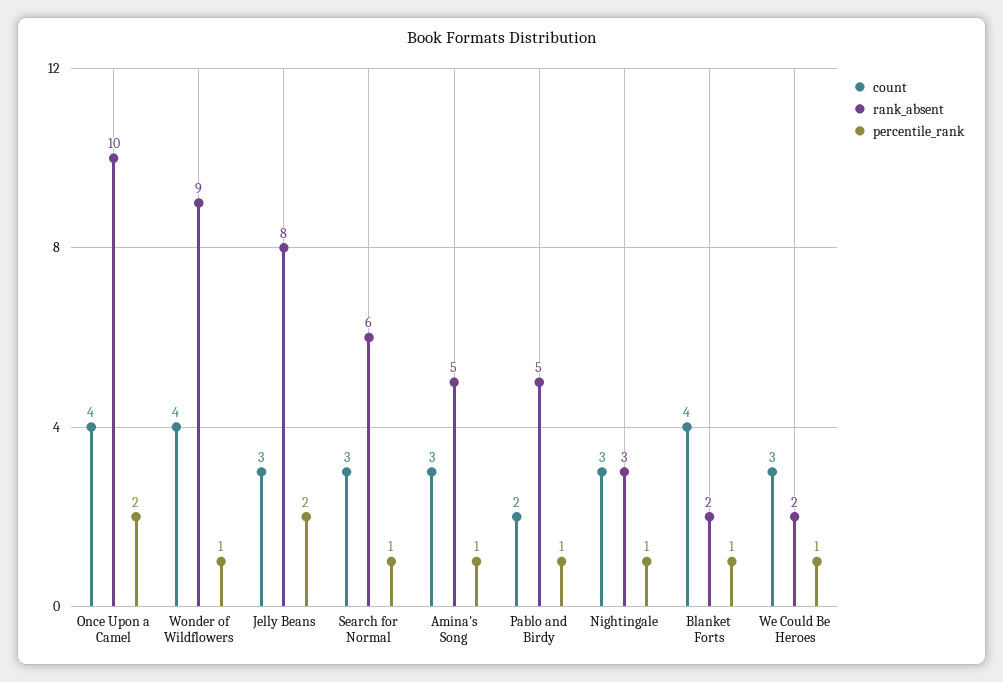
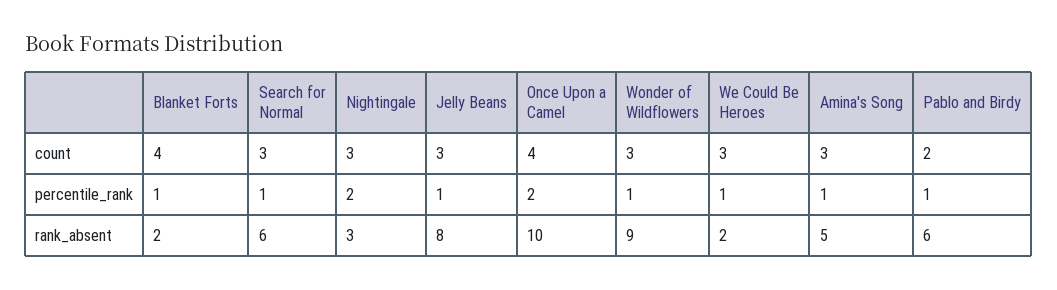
count, Wonder of Wildflowers: 4 -> 3
percentile_rank, Jelly Beans: 2 -> 1
rank_absent, Pablo and Birdy: 5 -> 6
percentile_rank, Nightingale: 1 -> 2

